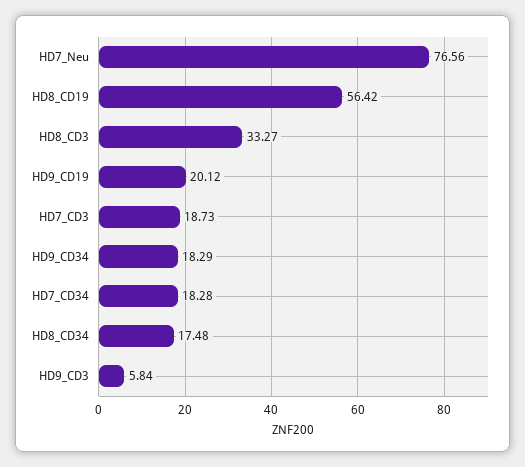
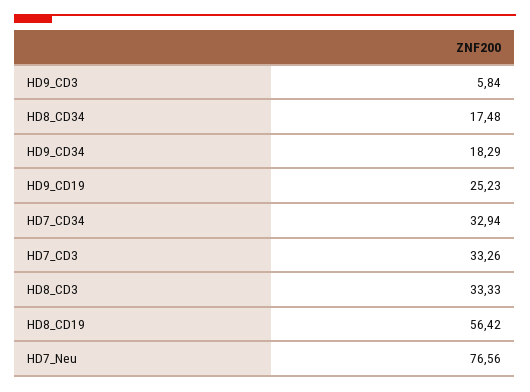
HD8_CD3: 33.27 -> 33.33
HD9_CD19: 20.12 -> 25.23
HD7_CD3: 18.73 -> 33.26
HD7_CD34: 18.28 -> 32.94

